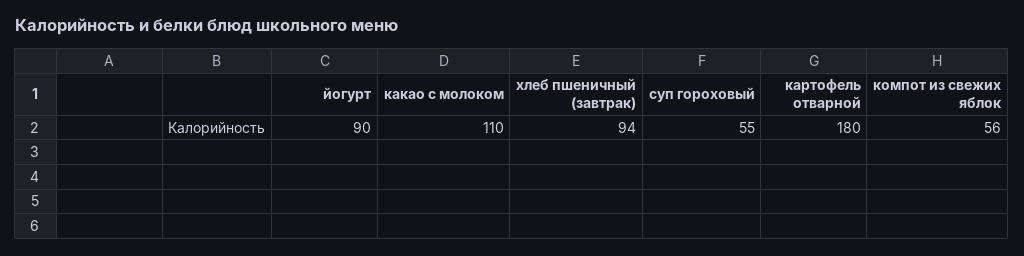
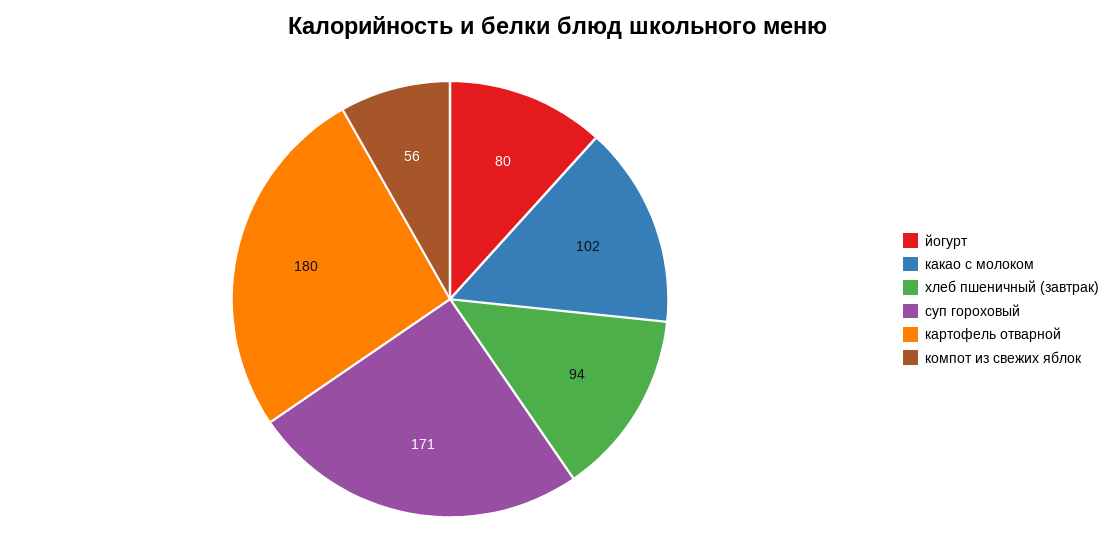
йогурт: 90 -> 80
какао с молоком: 110 -> 102
суп гороховый: 55 -> 171

